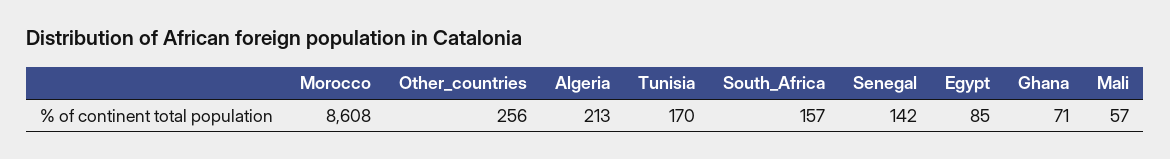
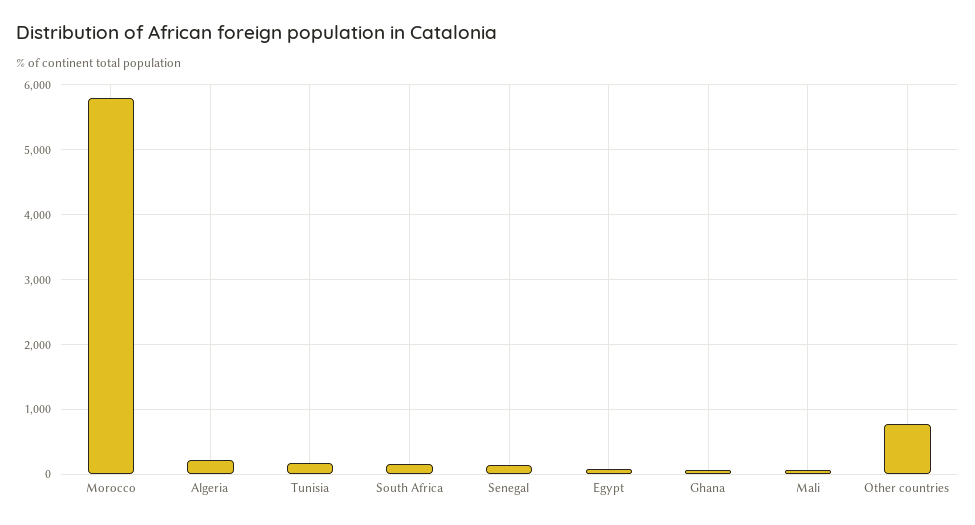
Morocco: 8608 -> 5800
Other_countries: 256 -> 800

